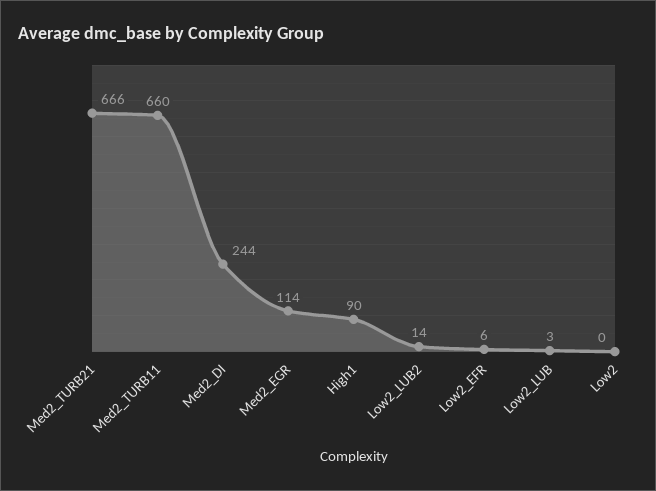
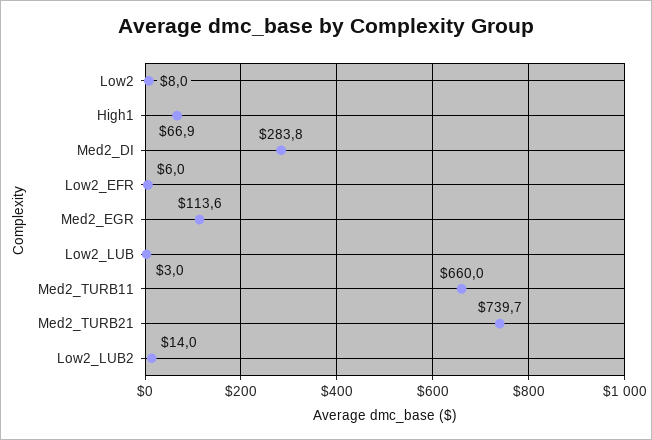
Med2_TURB21: 666 -> 739.7
Med2_DI: 244 -> 283.8
High1: 90 -> 66.9
Low2: 0 -> 8

